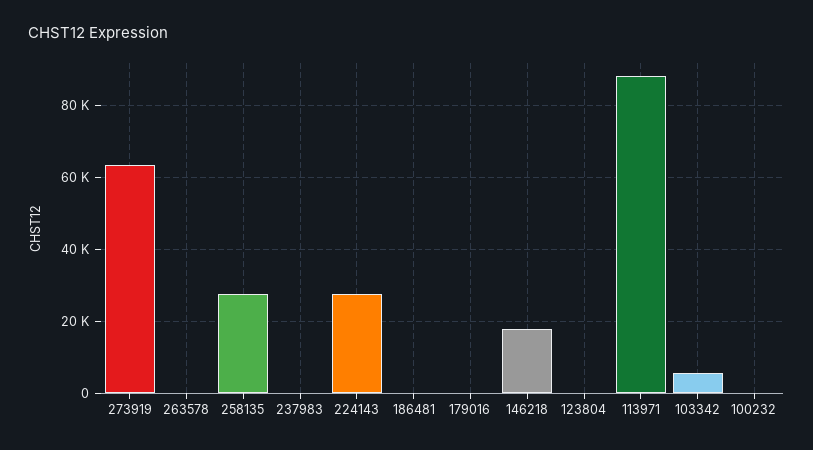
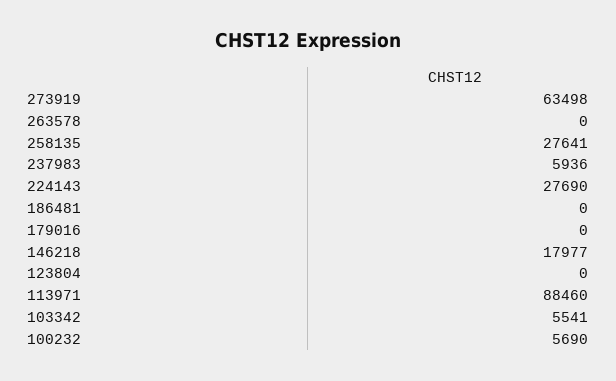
237983: 0 -> 5936
100232: 0 -> 5690

